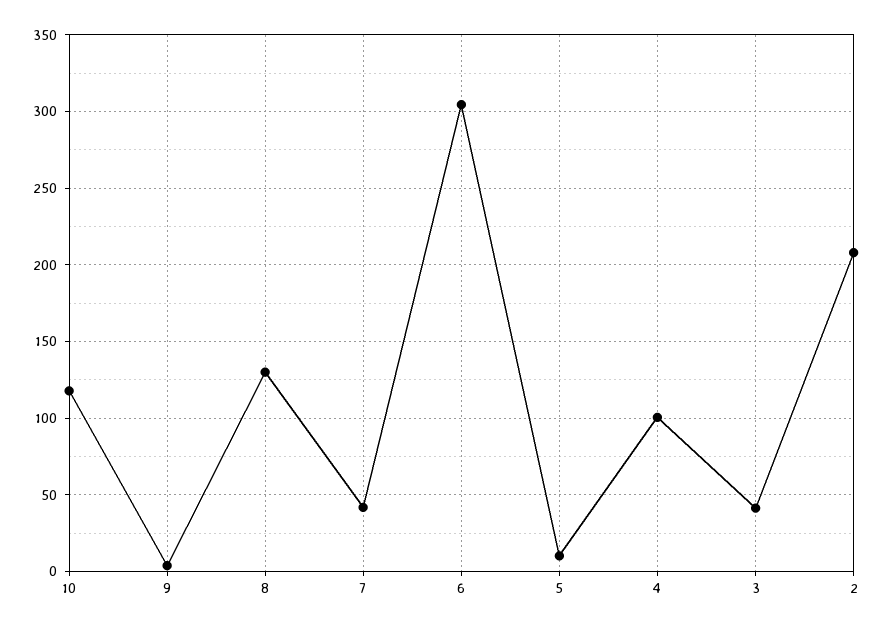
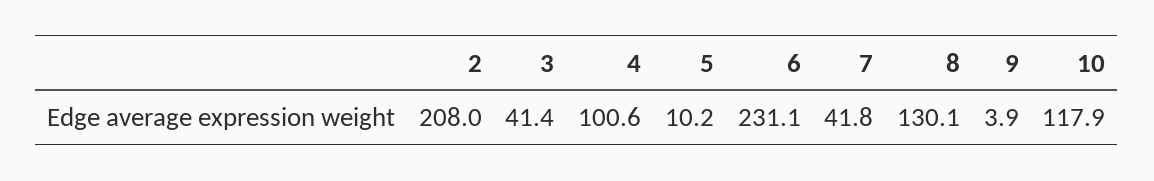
6: 305 -> 231.1

